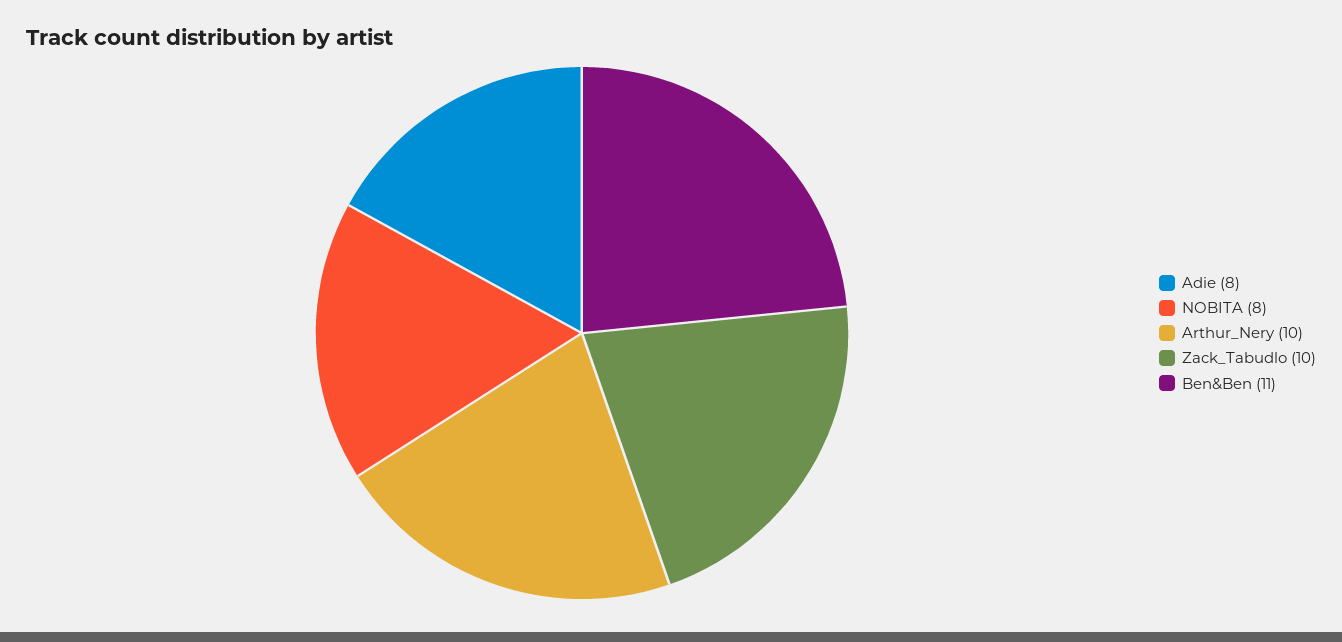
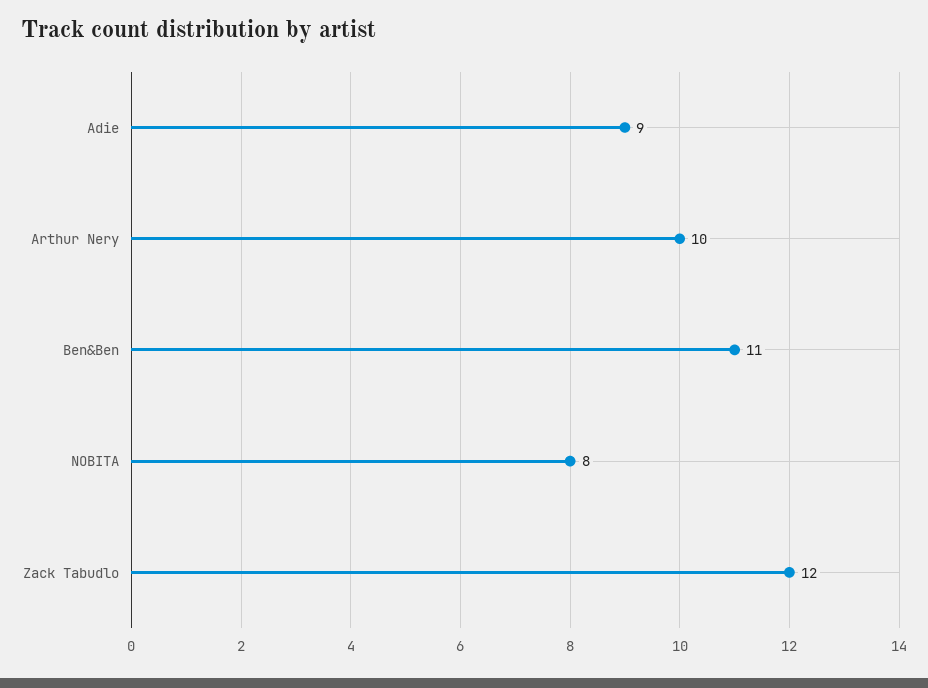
Adie: 8 -> 9
Zack_Tabudlo: 10 -> 12

